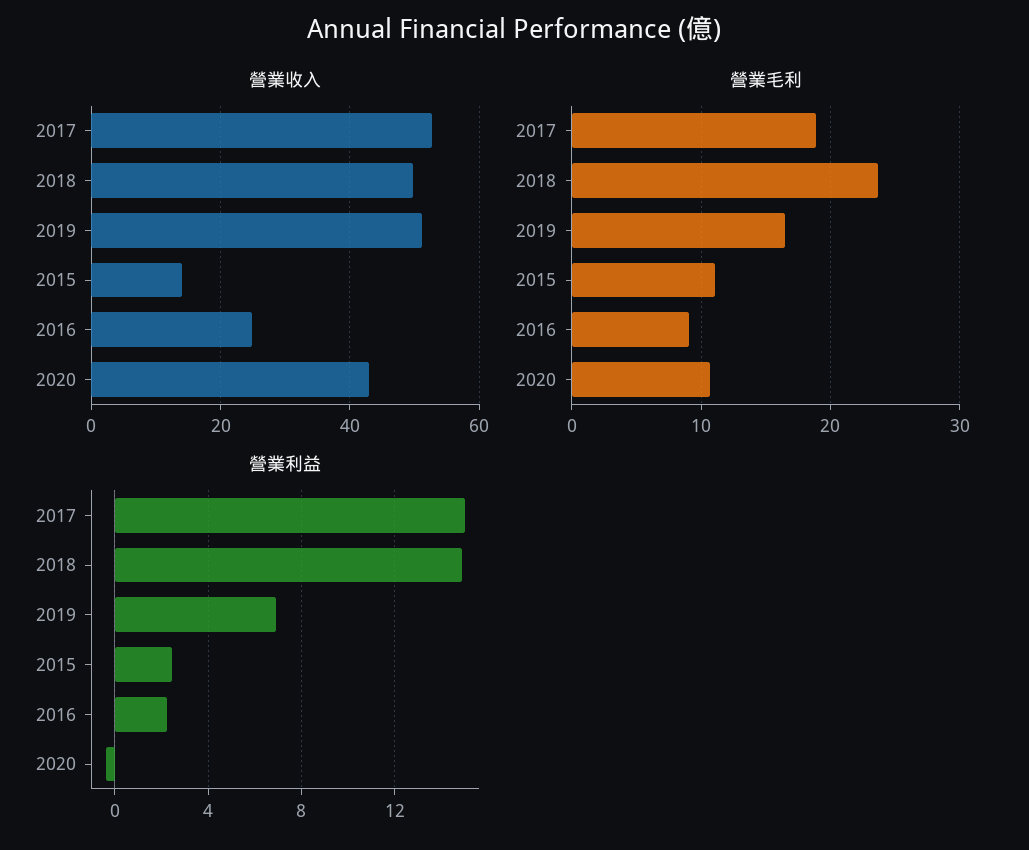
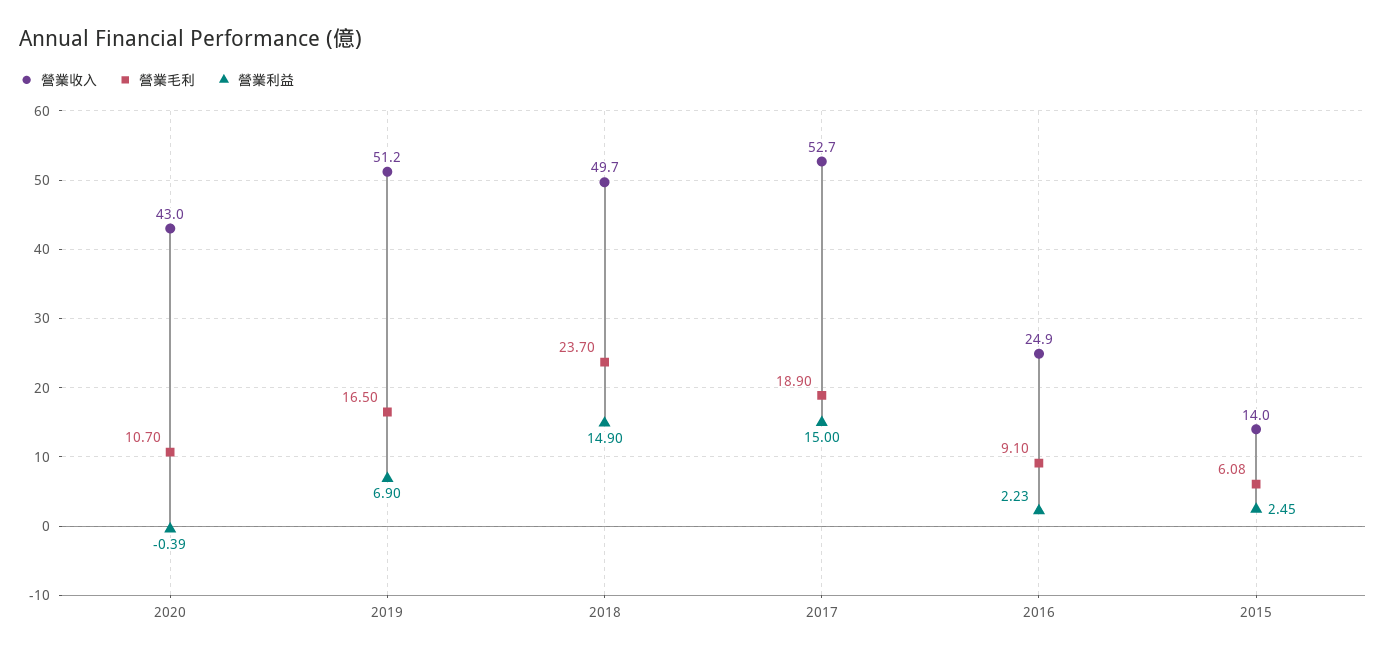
營業毛利, 2015: 11 -> 6.08

